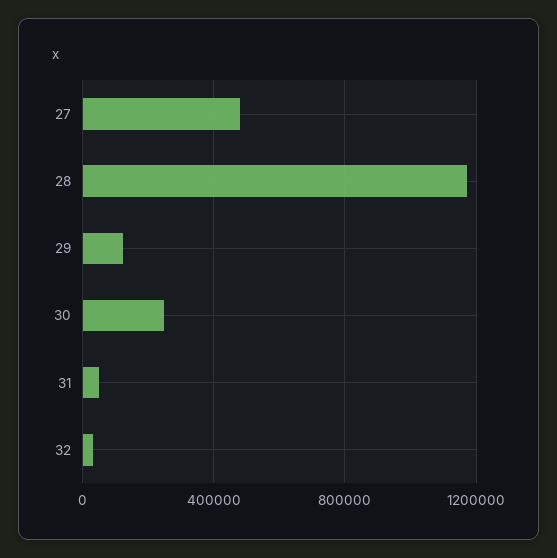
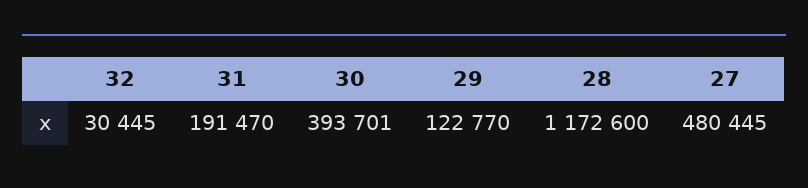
30: 250000 -> 393701
31: 50000 -> 191470

